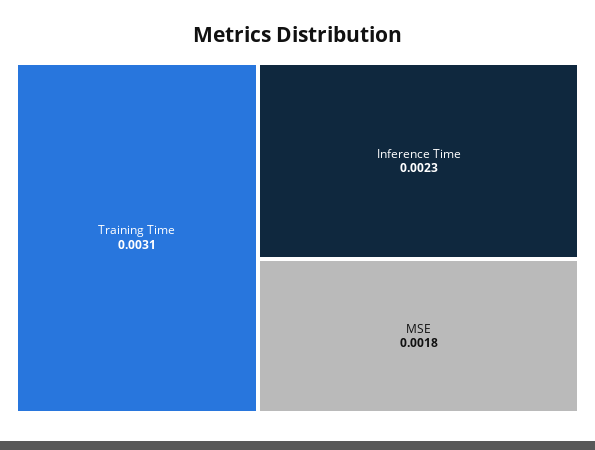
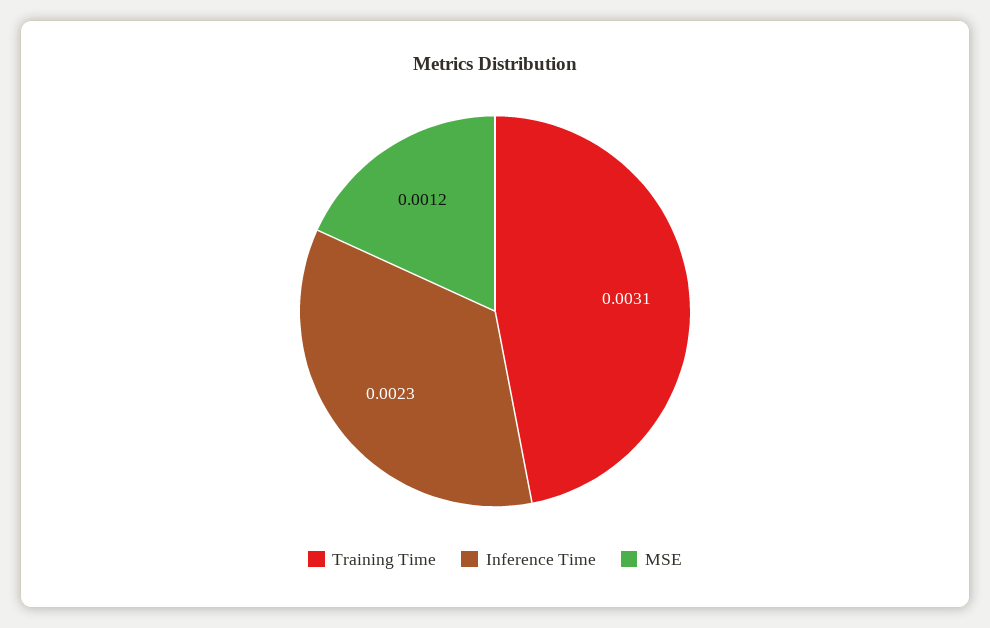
MSE: 0.0018 -> 0.0012

